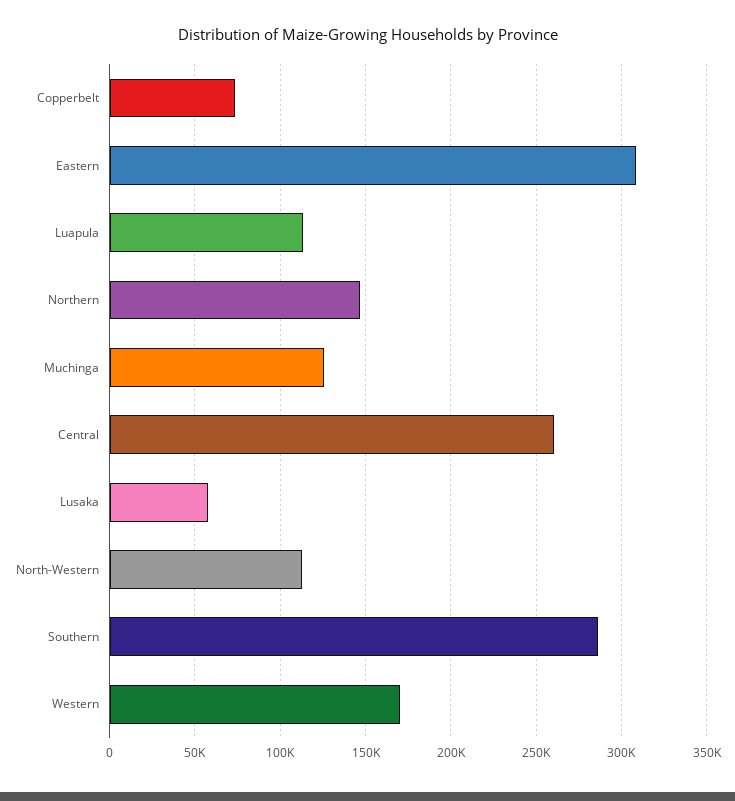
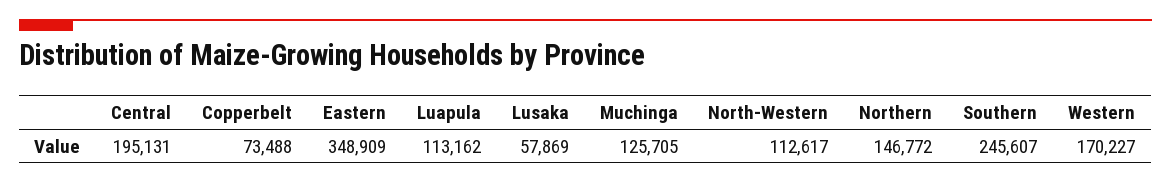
Eastern: 310000 -> 348909
Central: 260000 -> 195131
Southern: 285000 -> 245607

